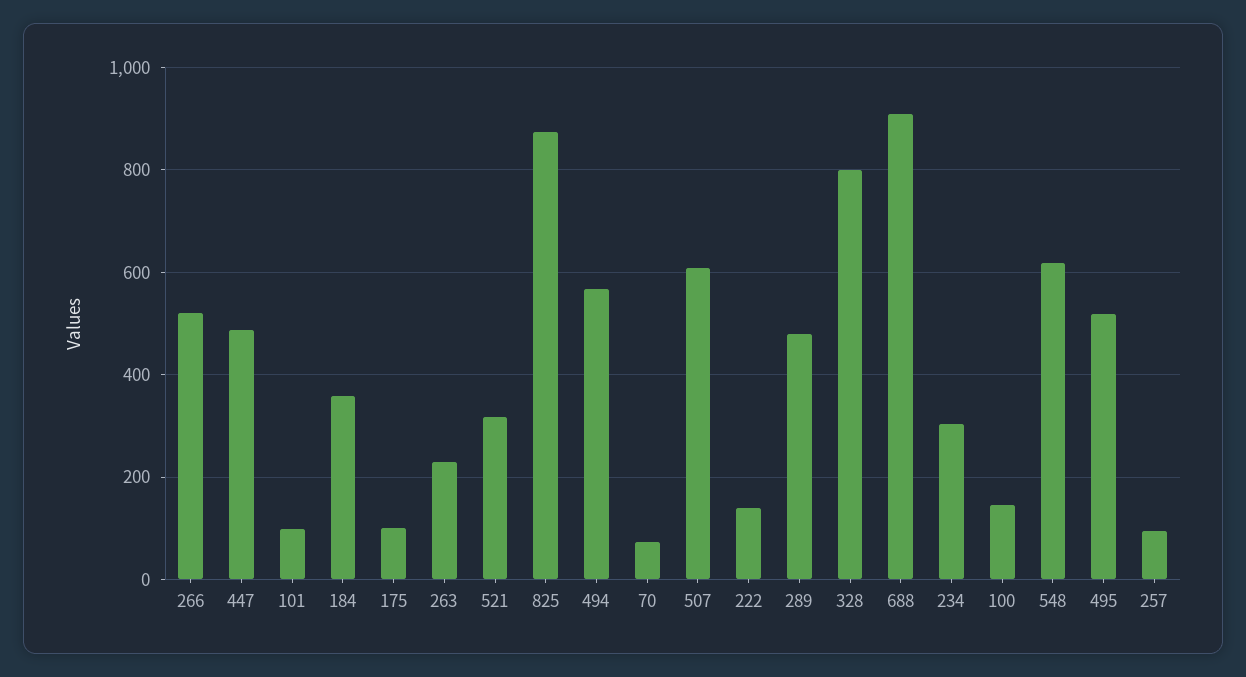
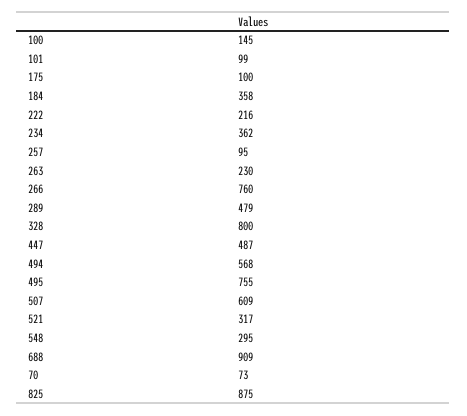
266: 520 -> 760
222: 140 -> 216
234: 300 -> 362
548: 620 -> 295
495: 520 -> 755

